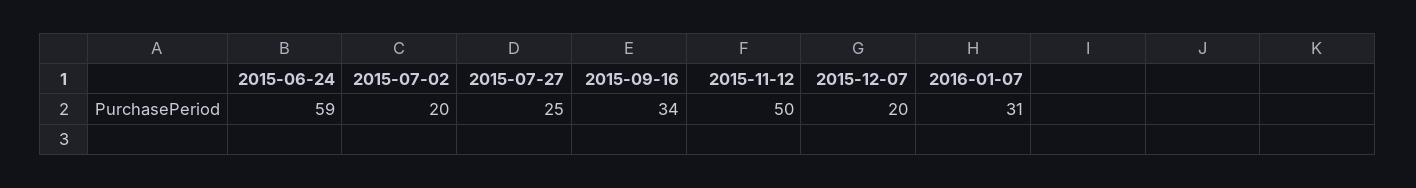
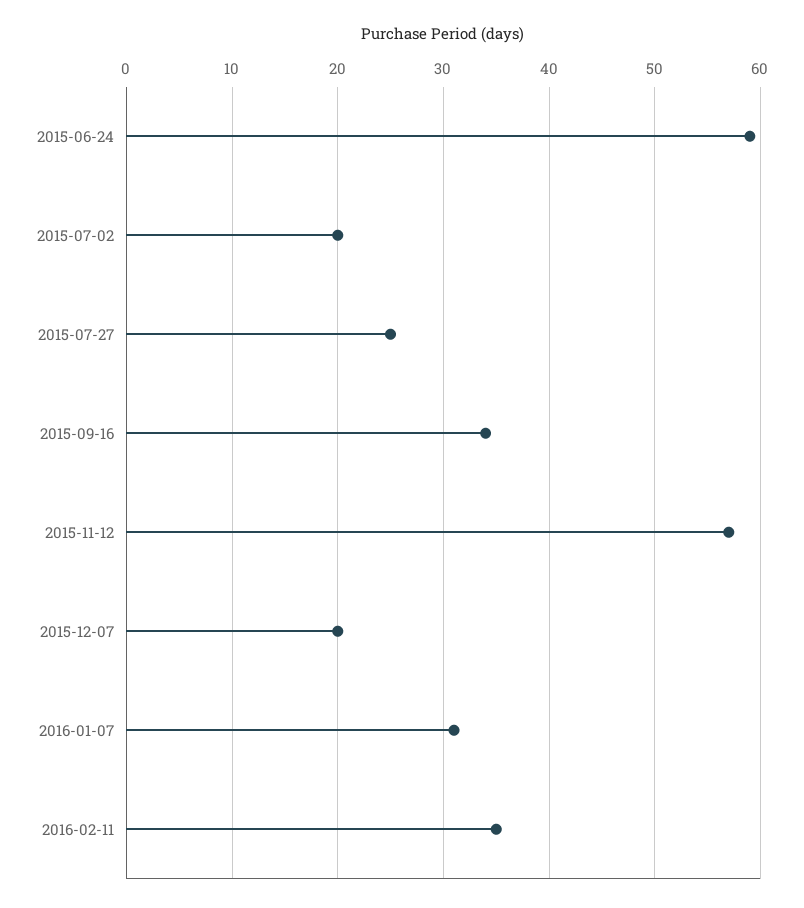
2015-11-12: 50 -> 57
2016-02-11: none -> 35

